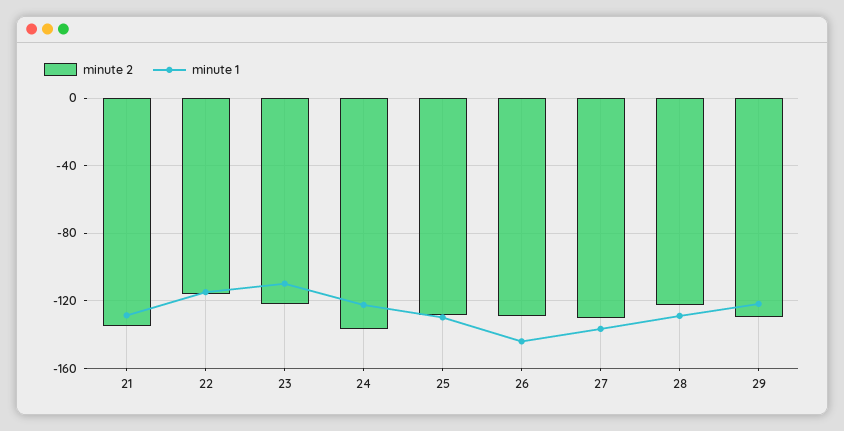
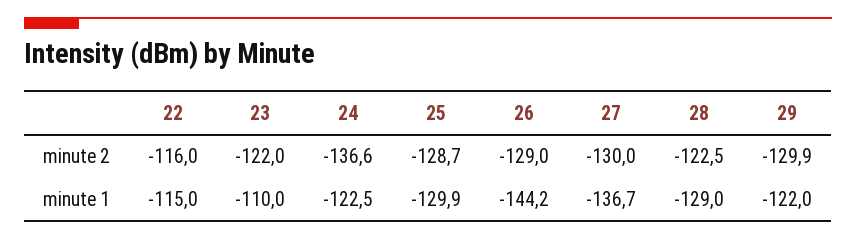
minute 2, 21: -135 -> none
minute 1, 21: -130 -> none

